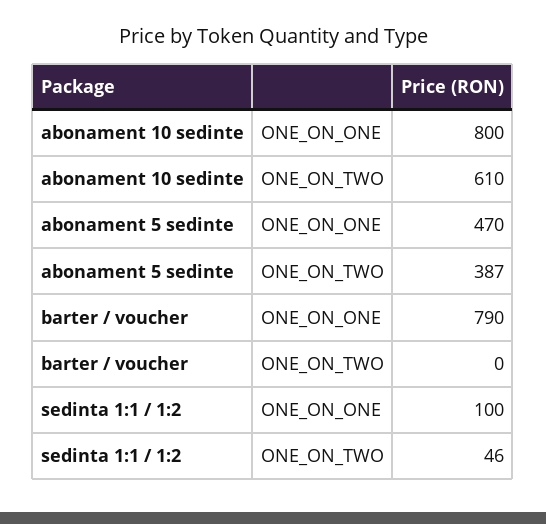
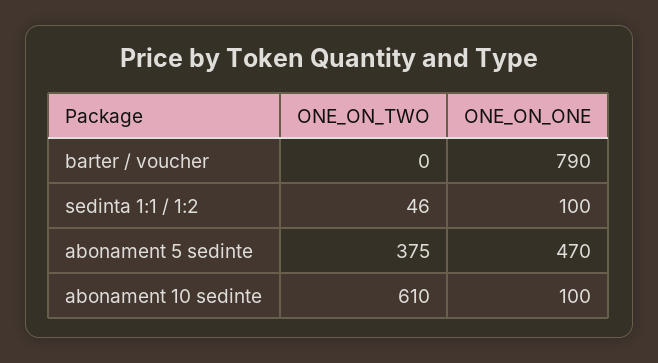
abonament 10 sedinte, ONE_ON_ONE: 800 -> 100
abonament 5 sedinte, ONE_ON_TWO: 387 -> 375

